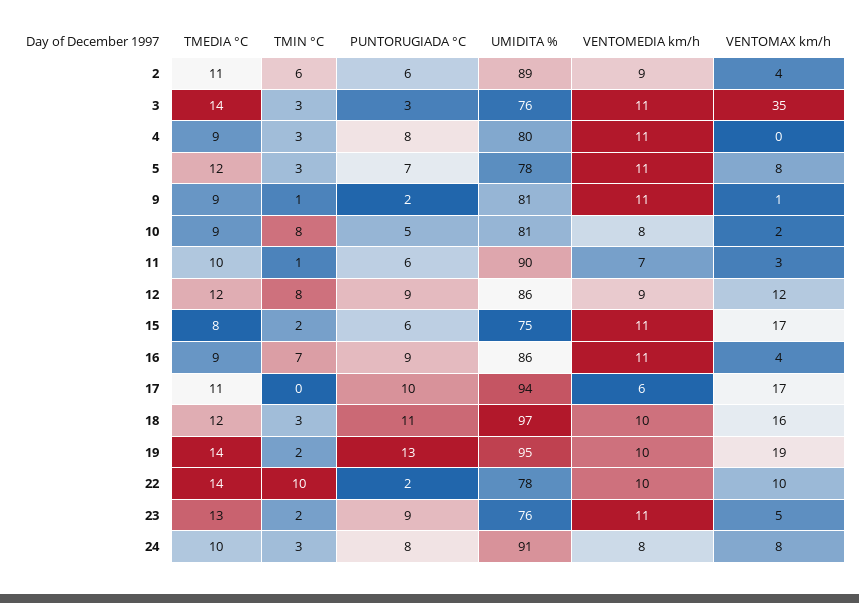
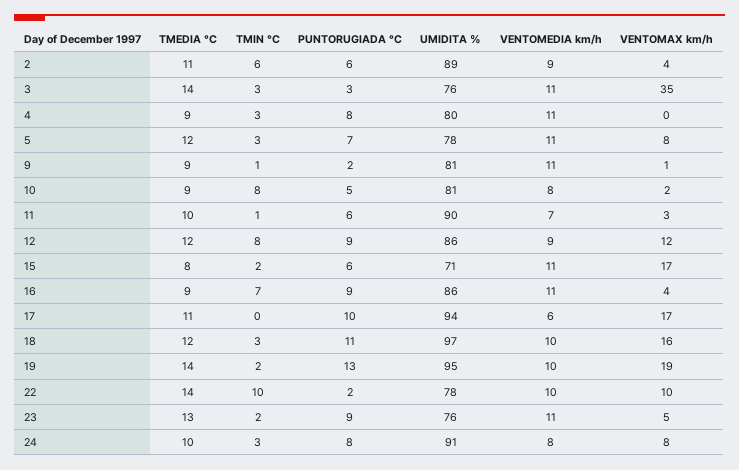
UMIDITA %, 15: 75 -> 71

